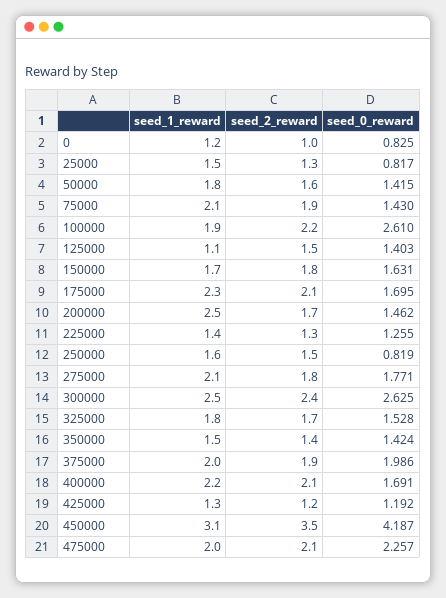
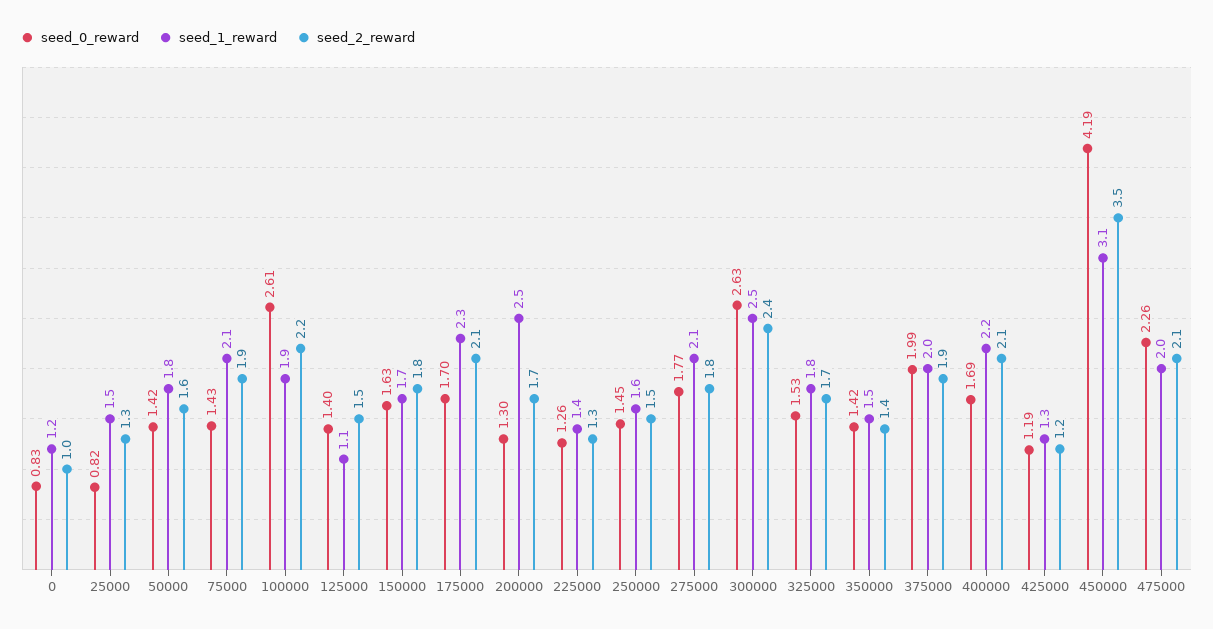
seed_0_reward, 200000: 1.462 -> 1.3
seed_0_reward, 250000: 0.819 -> 1.45

